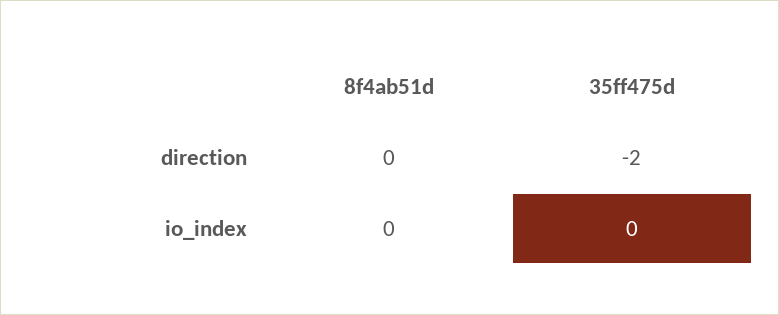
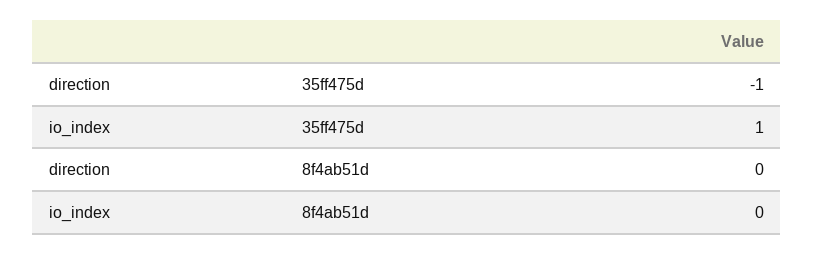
35ff475d, direction: -2 -> -1
35ff475d, io_index: 0 -> 1

